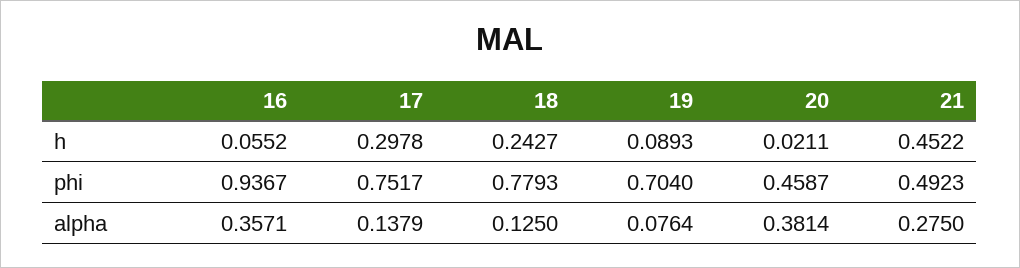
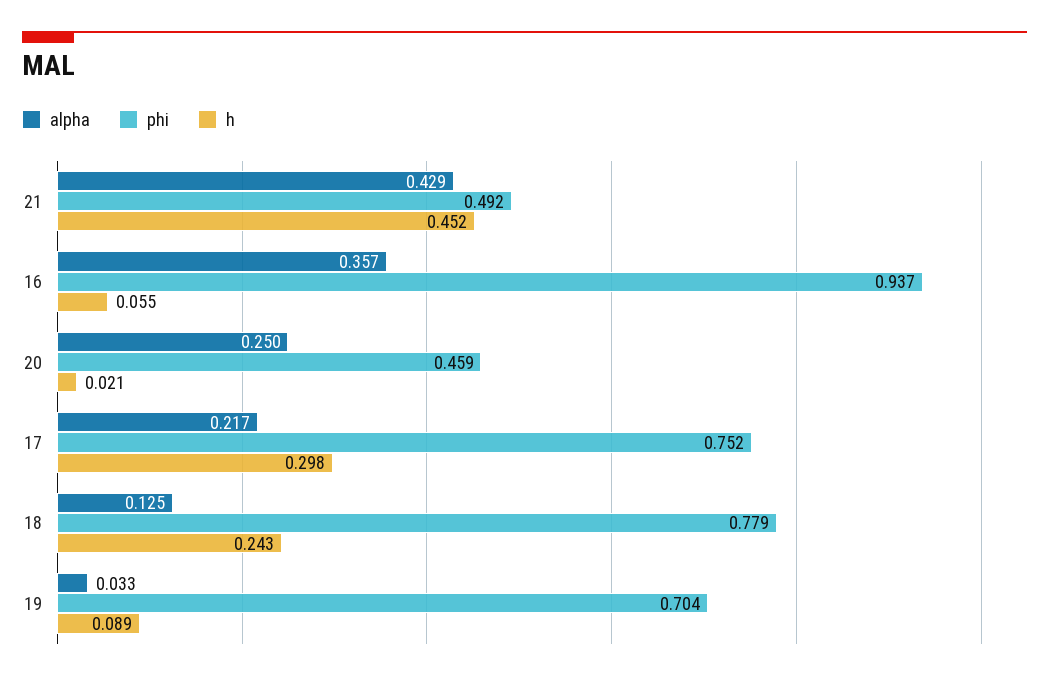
alpha, 17: 0.1379 -> 0.217
alpha, 19: 0.0764 -> 0.033
alpha, 20: 0.3814 -> 0.25
alpha, 21: 0.275 -> 0.429

